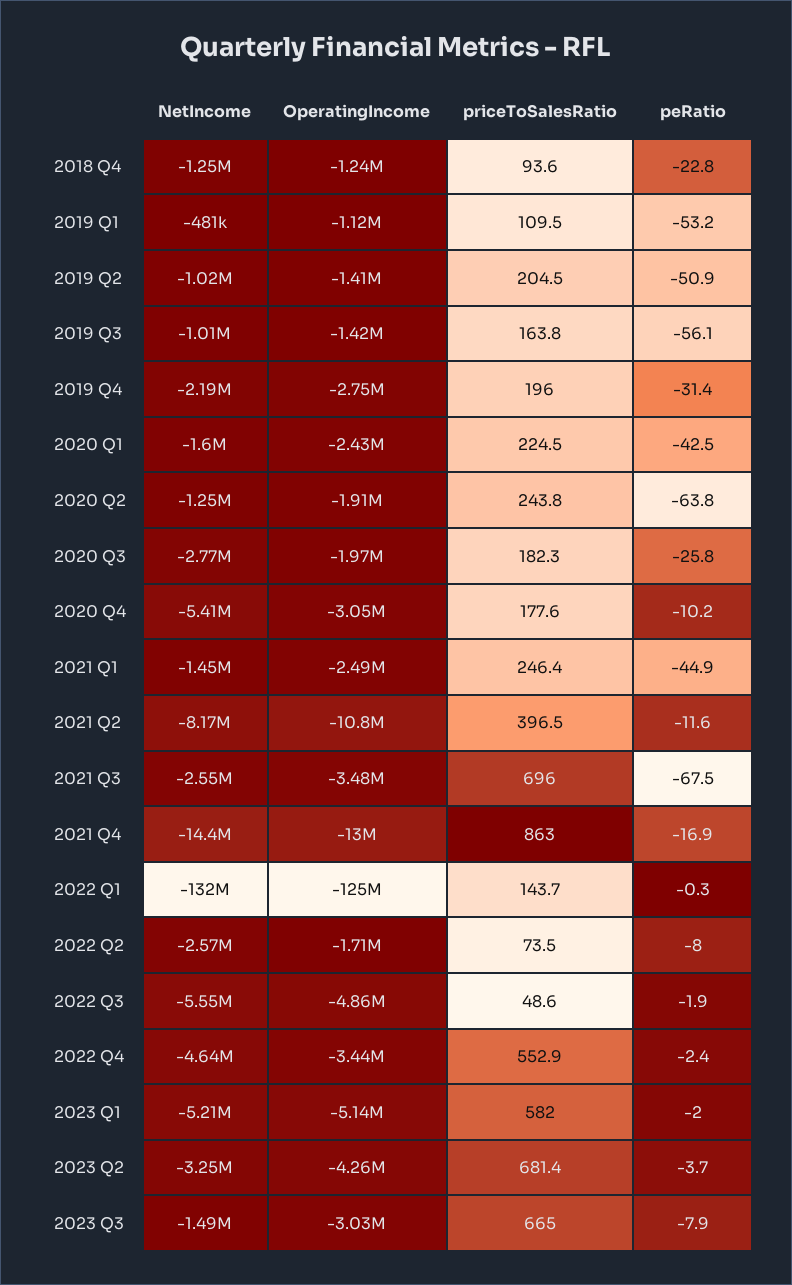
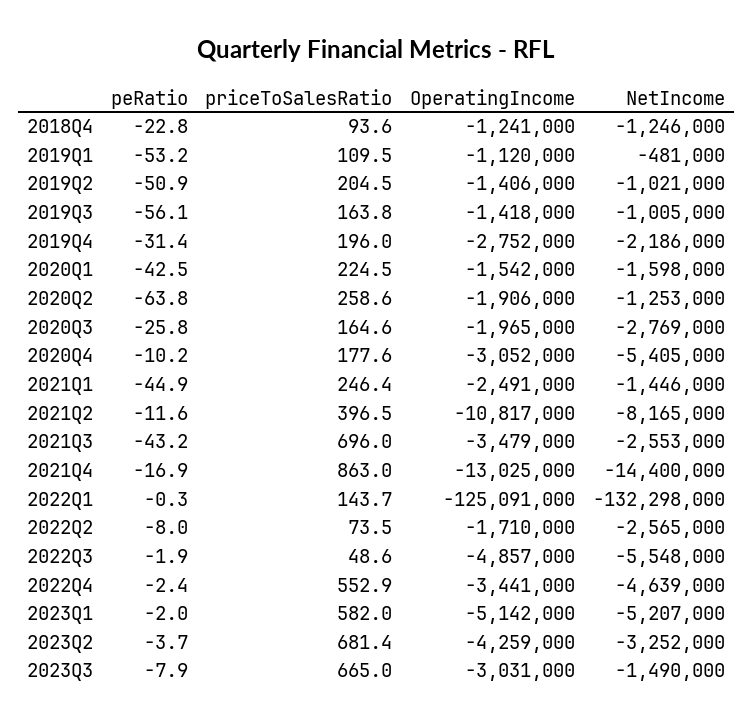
OperatingIncome, 2020 Q1: -2430000 -> -1542000
priceToSalesRatio, 2020 Q2: 243.8 -> 258.6
priceToSalesRatio, 2020 Q3: 182.3 -> 164.6
peRatio, 2021 Q3: -67.5 -> -43.2

